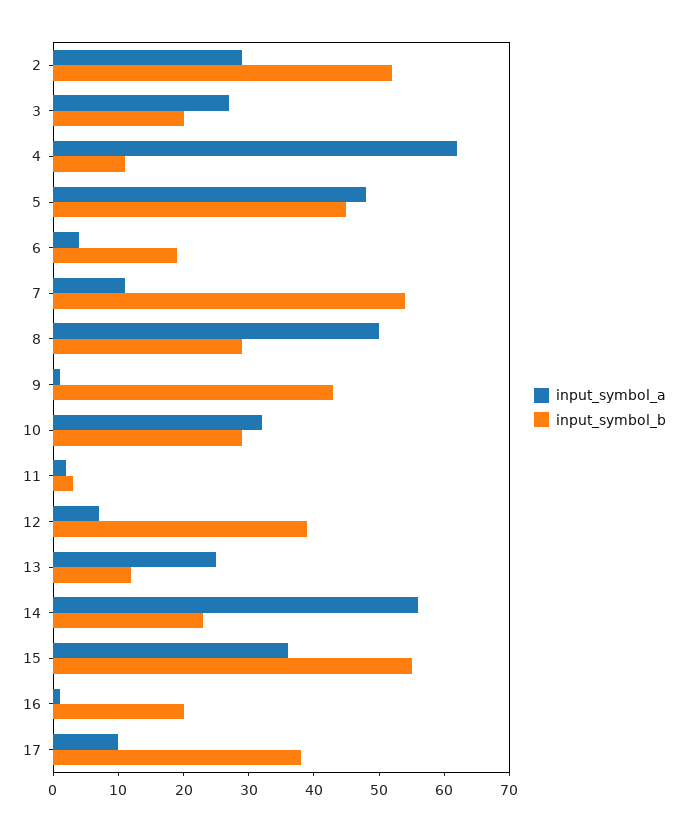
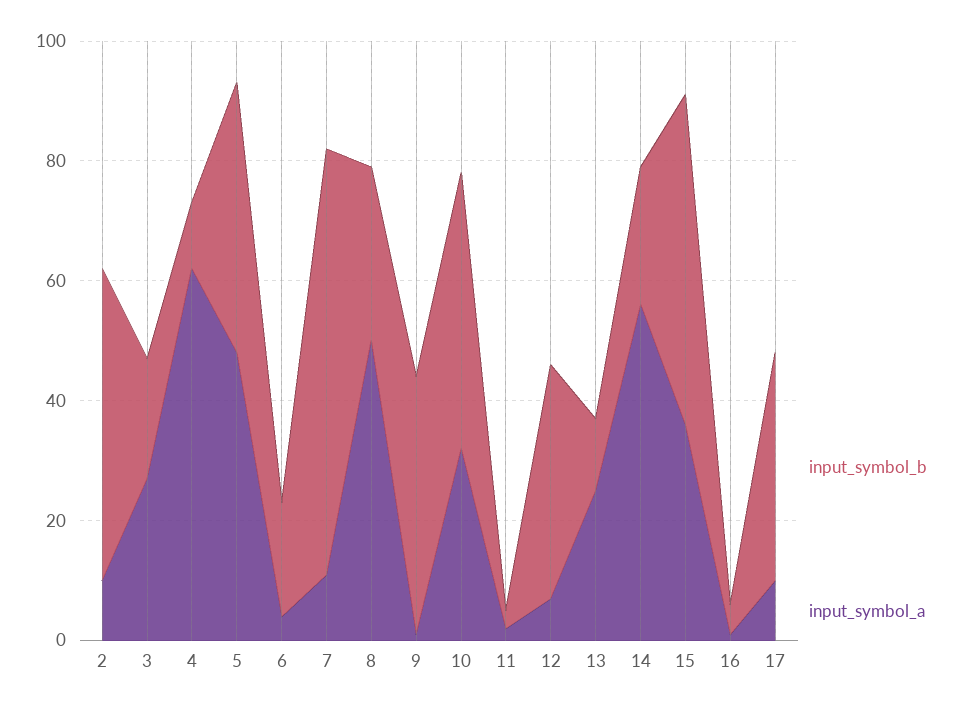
input_symbol_a, 2: 30 -> 10
input_symbol_b, 7: 55 -> 70
input_symbol_b, 10: 30 -> 45
input_symbol_b, 16: 20 -> 5

